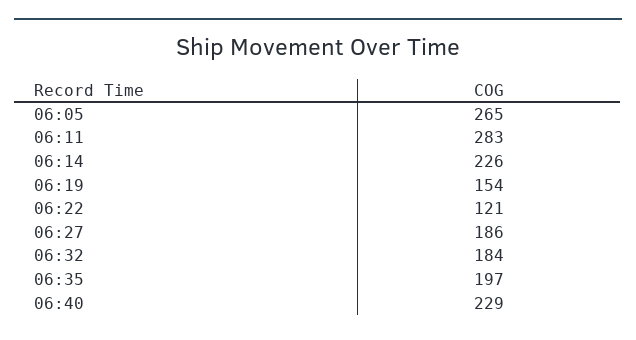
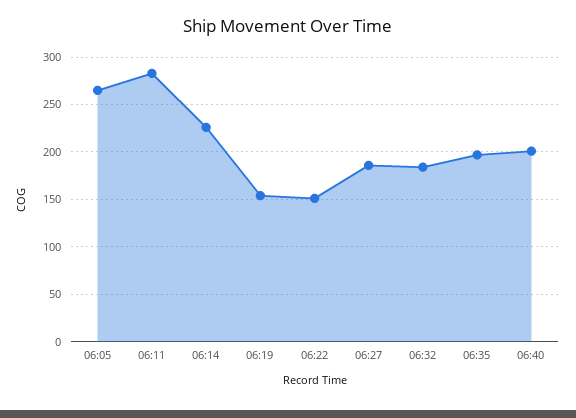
06:22: 121 -> 150
06:40: 229 -> 200

